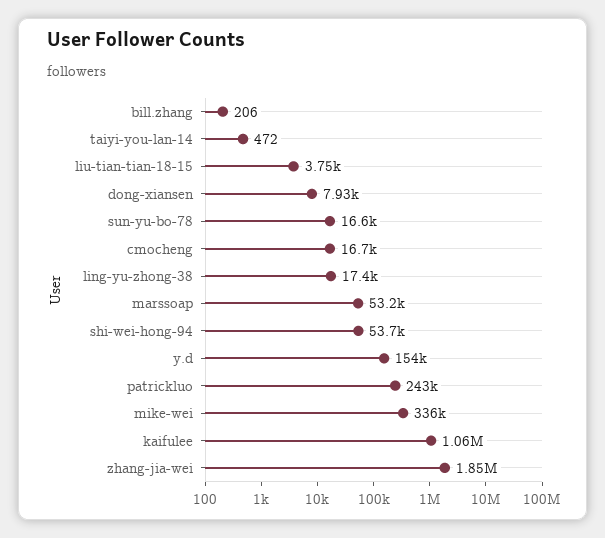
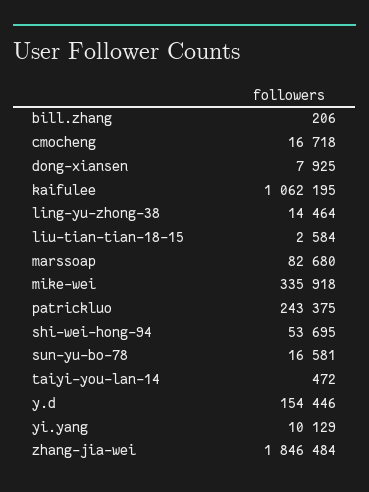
liu-tian-tian-18-15: 3750 -> 2584
ling-yu-zhong-38: 17400 -> 14464
marssoap: 53200 -> 82680
yi.yang: none -> 10129

